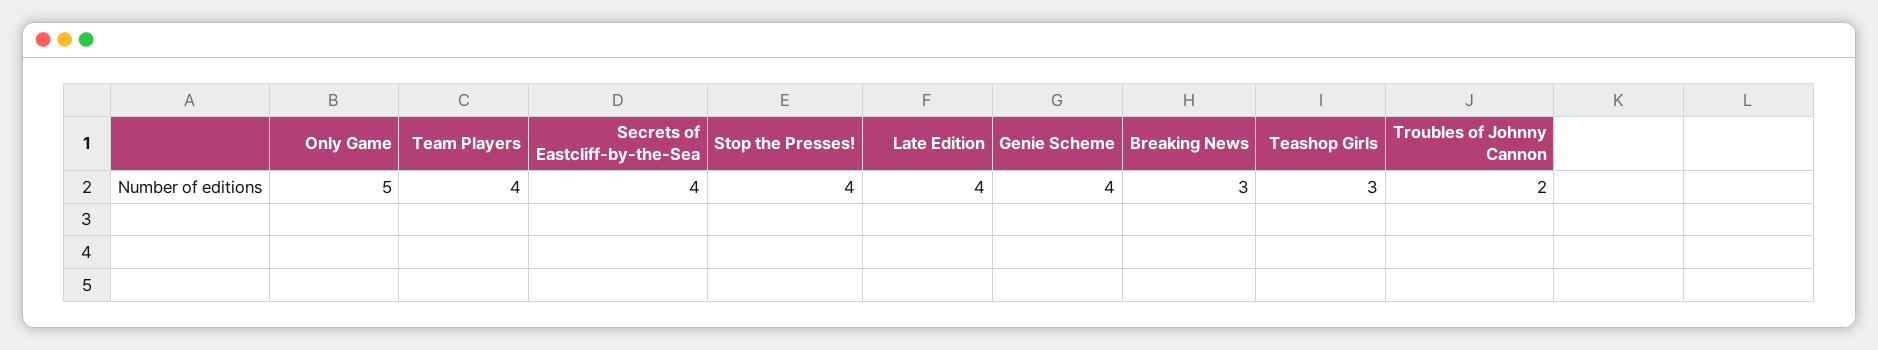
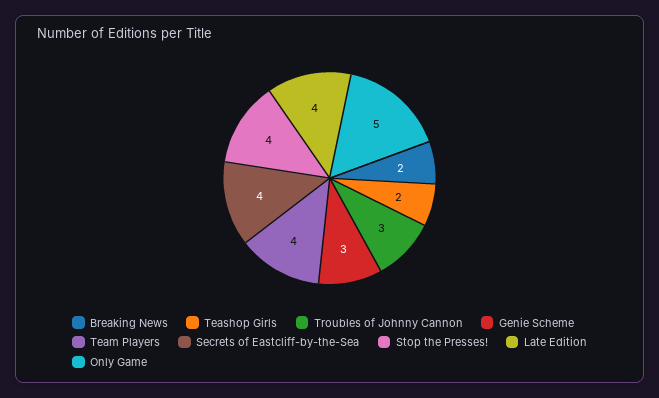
Genie Scheme: 4 -> 3
Breaking News: 3 -> 2
Teashop Girls: 3 -> 2
Troubles of Johnny Cannon: 2 -> 3

